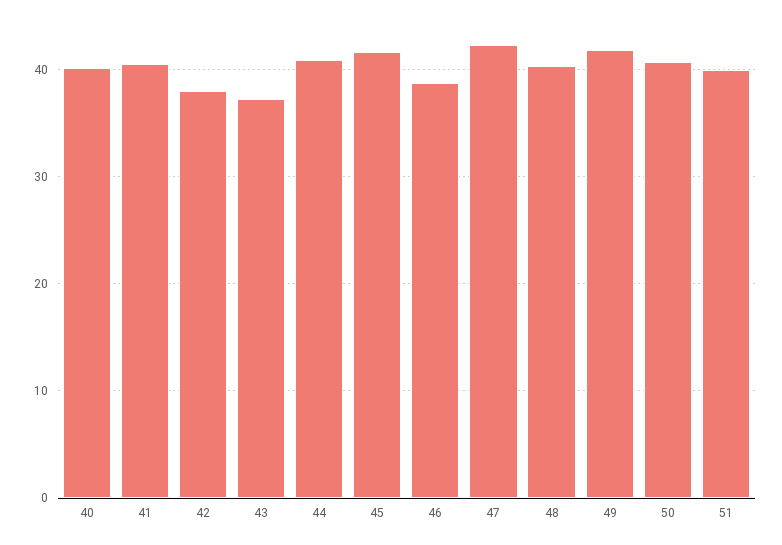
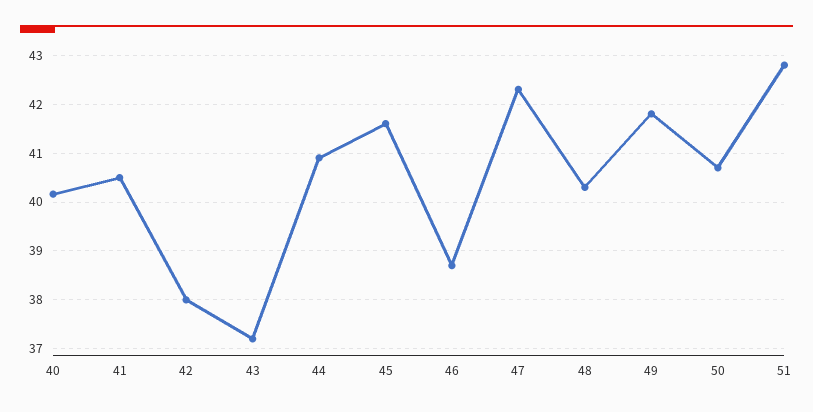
51: 40 -> 42.8

